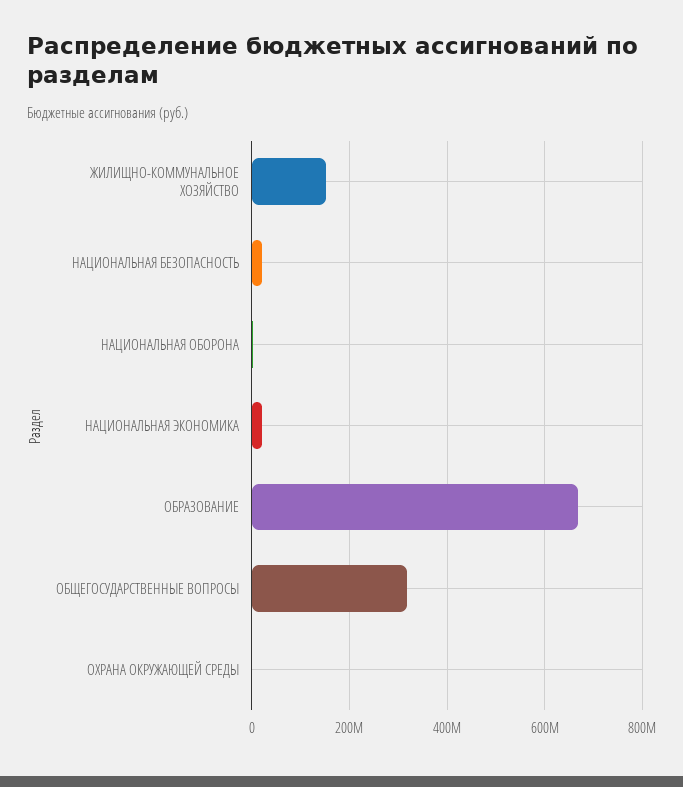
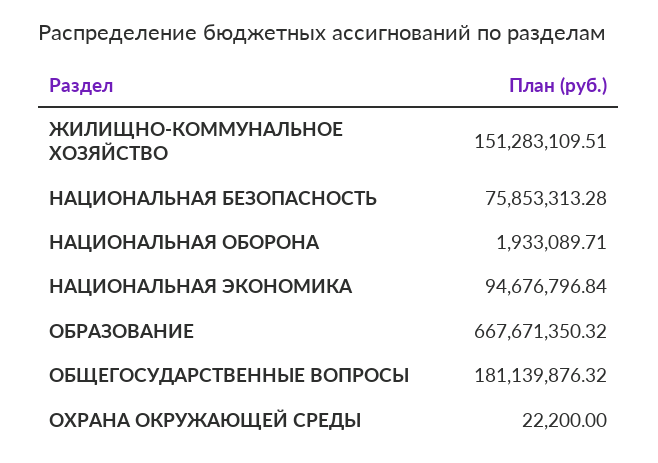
НАЦИОНАЛЬНАЯ БЕЗОПАСНОСТЬ: 20000000 -> 75853313.28
НАЦИОНАЛЬНАЯ ЭКОНОМИКА: 20000000 -> 94676796.84
ОБЩЕГОСУДАРСТВЕННЫЕ ВОПРОСЫ: 320000000 -> 181139876.32

